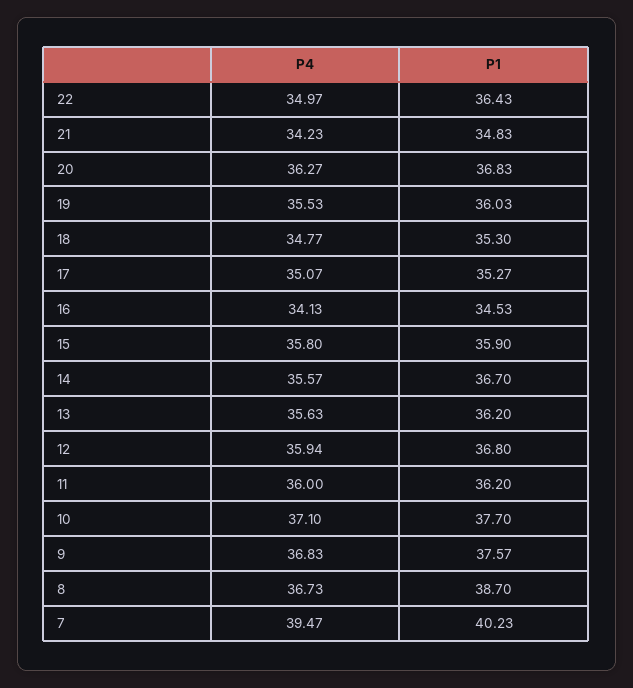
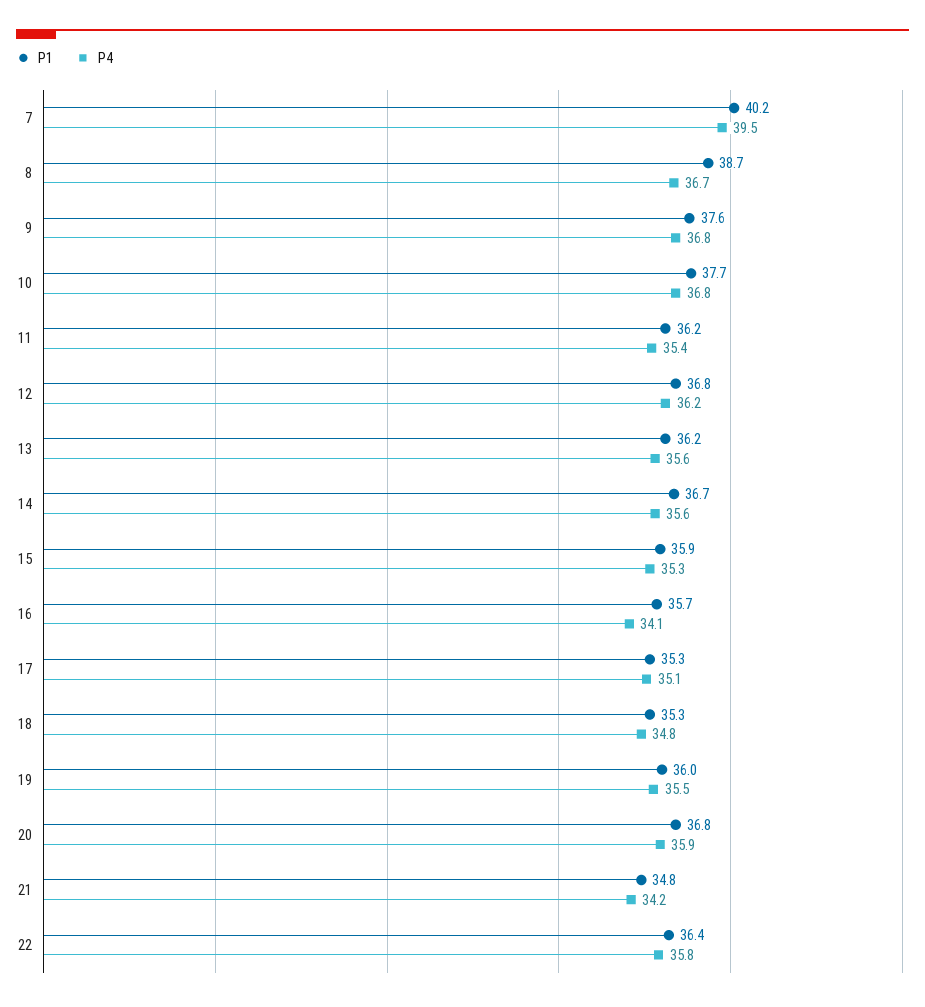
P4, 22: 34.97 -> 35.8
P4, 20: 36.27 -> 35.9
P1, 16: 34.53 -> 35.7
P4, 15: 35.8 -> 35.3
P4, 12: 35.94 -> 36.2
P4, 11: 36 -> 35.4
P4, 10: 37.1 -> 36.8

